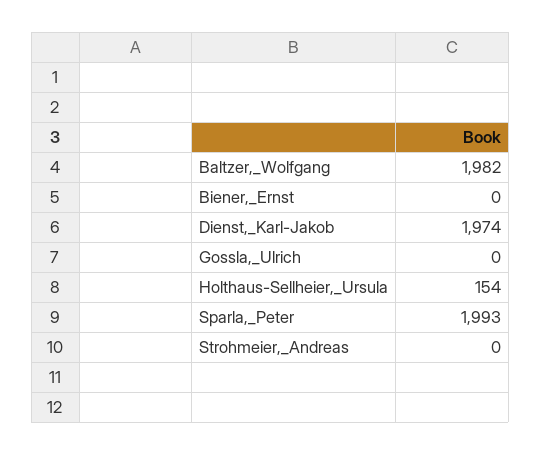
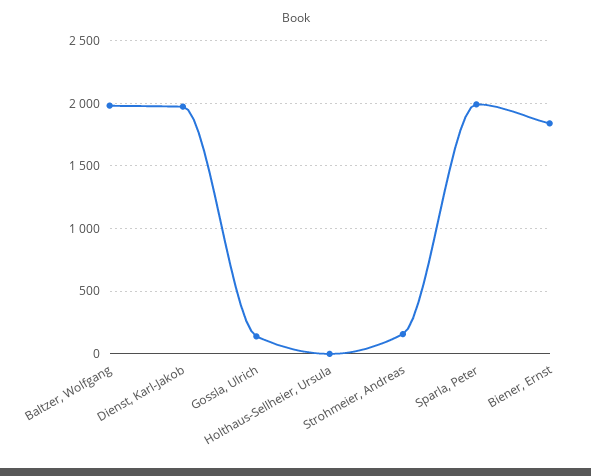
Biener,_Ernst: 0 -> 1850
Gossla,_Ulrich: 0 -> 150
Holthaus-Sellheier,_Ursula: 154 -> 0
Strohmeier,_Andreas: 0 -> 150

